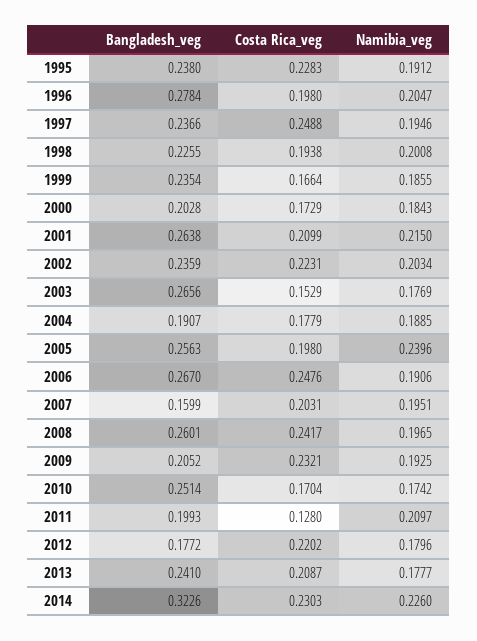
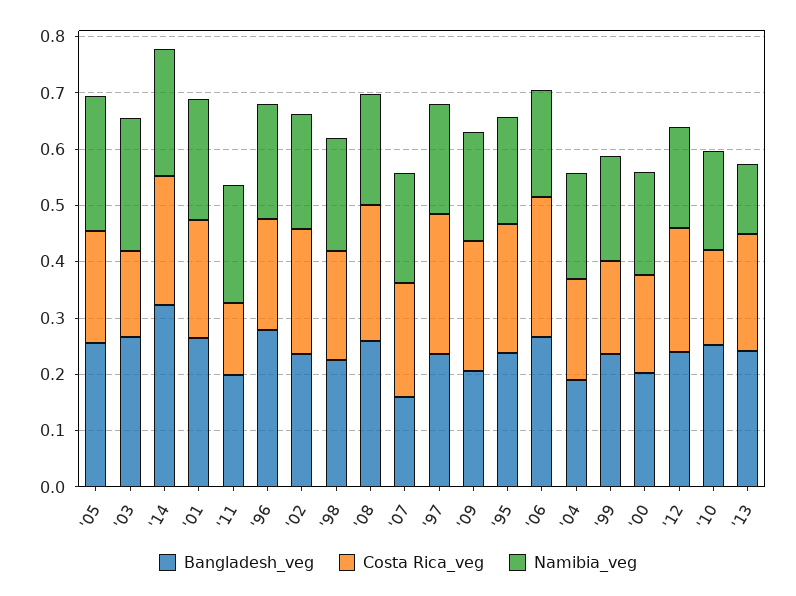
Namibia_veg, 2003: 0.1769 -> 0.24
Bangladesh_veg, 2012: 0.1772 -> 0.24
Namibia_veg, 2013: 0.1777 -> 0.12

